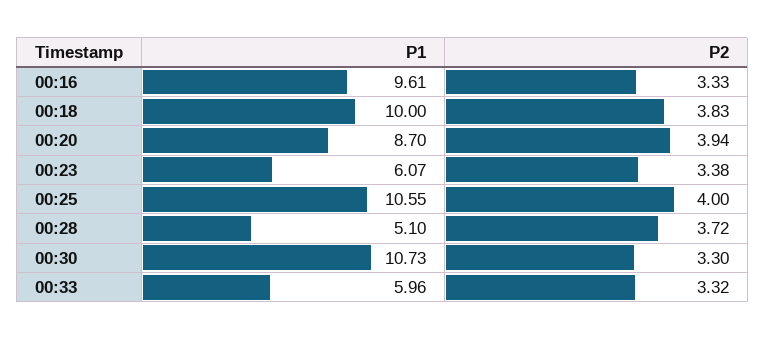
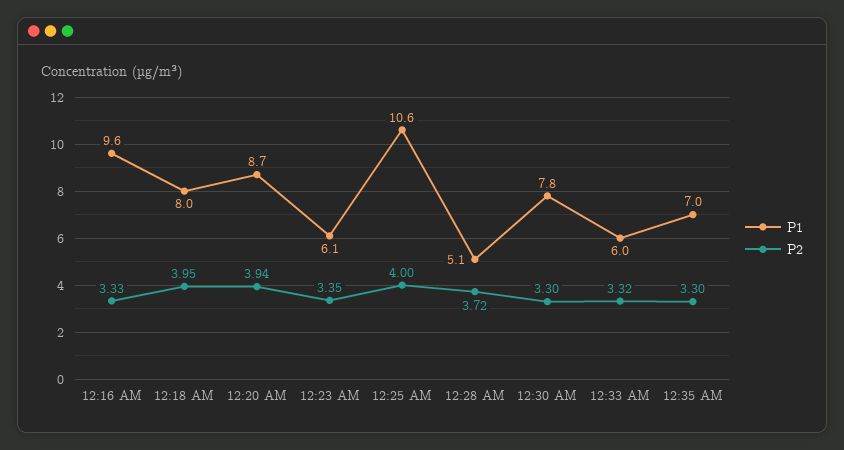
P1, 00:18: 10 -> 8
P2, 00:18: 3.83 -> 3.95
P2, 00:23: 3.38 -> 3.35
P1, 00:30: 10.73 -> 7.8
P1, 12:35 AM: none -> 7
P2, 12:35 AM: none -> 3.3

